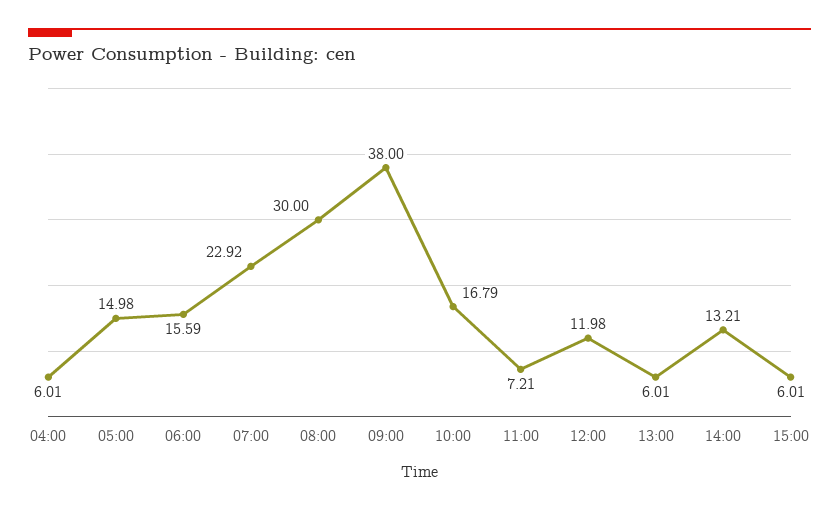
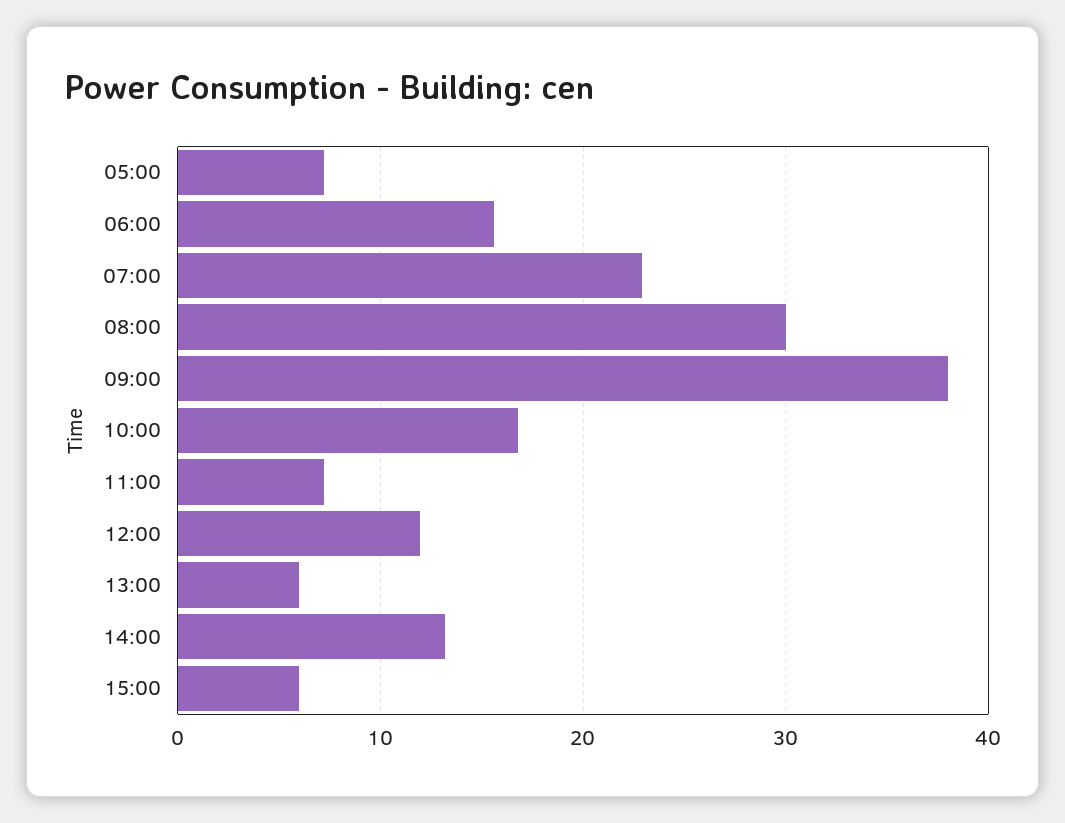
04:00: 6.01 -> none
05:00: 14.98 -> 7

